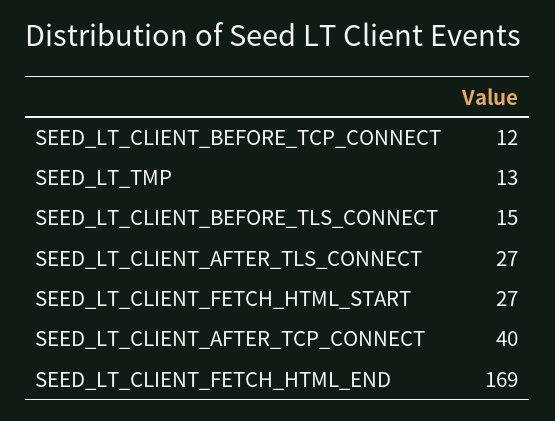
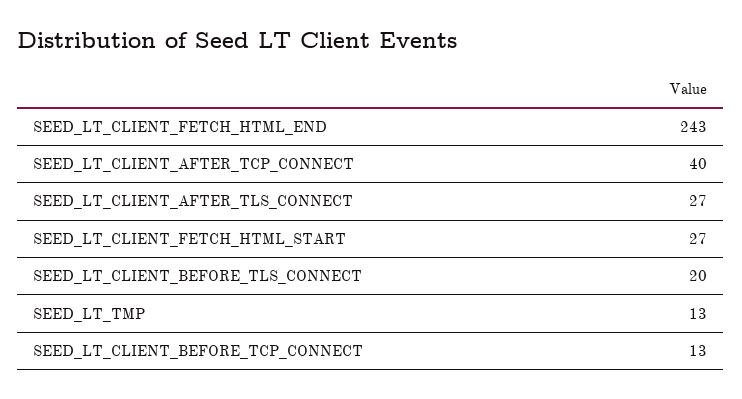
SEED_LT_CLIENT_BEFORE_TCP_CONNECT: 12 -> 13
SEED_LT_CLIENT_BEFORE_TLS_CONNECT: 15 -> 20
SEED_LT_CLIENT_FETCH_HTML_END: 169 -> 243

